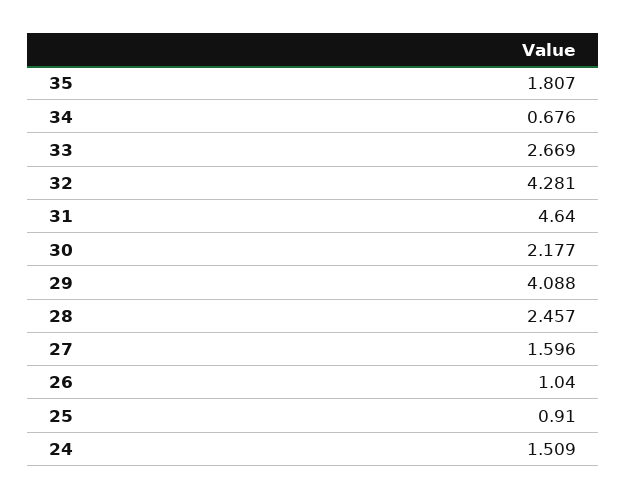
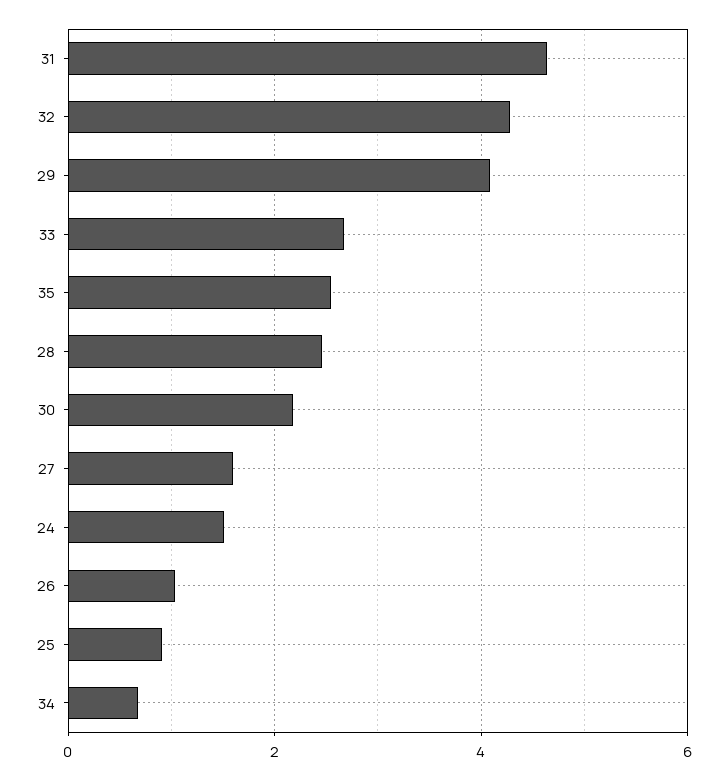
35: 1.807 -> 2.6

